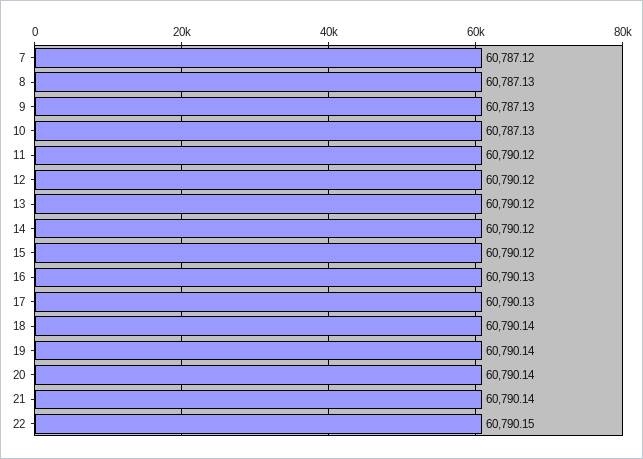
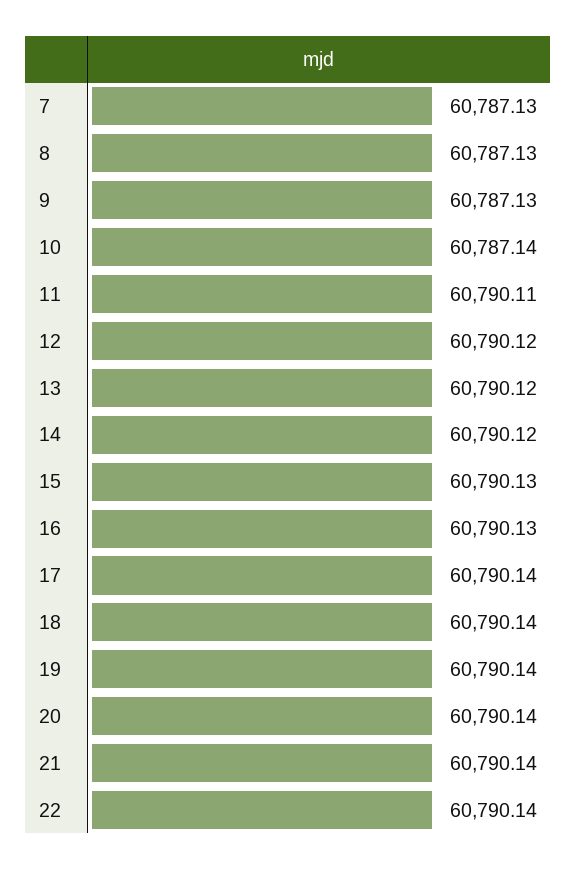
7: 60787.12 -> 60787.13
10: 60787.13 -> 60787.14
11: 60790.12 -> 60790.11
15: 60790.12 -> 60790.13
17: 60790.13 -> 60790.14
22: 60790.15 -> 60790.14

